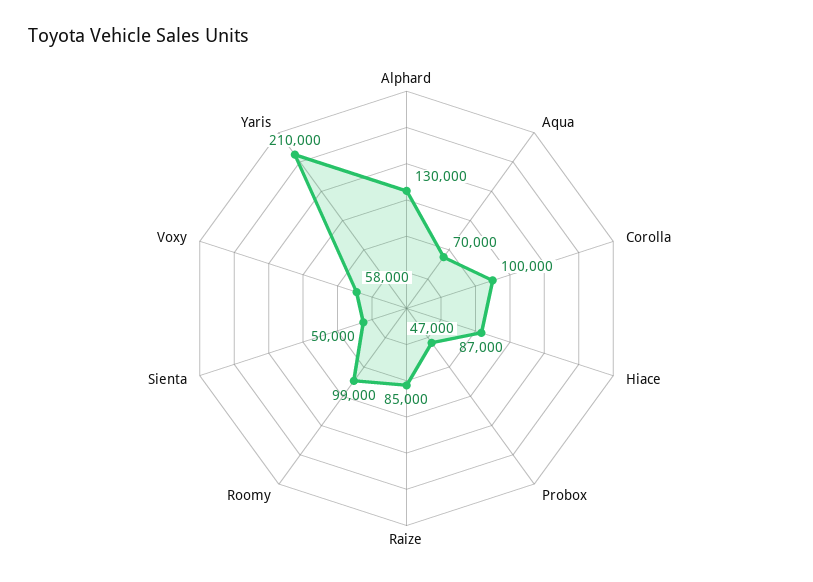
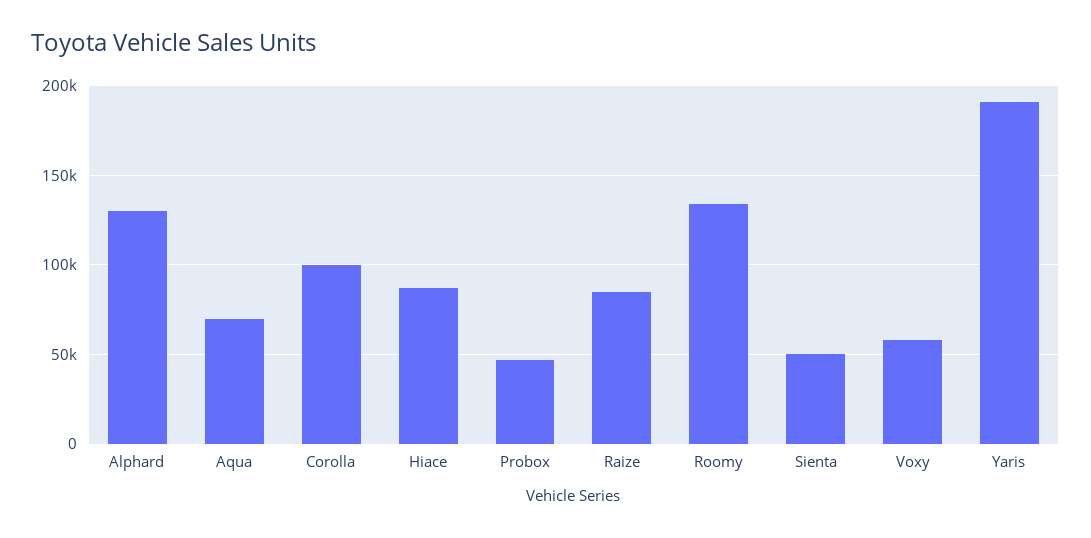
Roomy: 99000 -> 135000
Yaris: 210000 -> 190000

